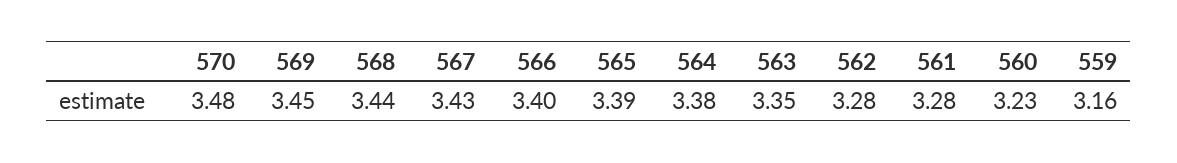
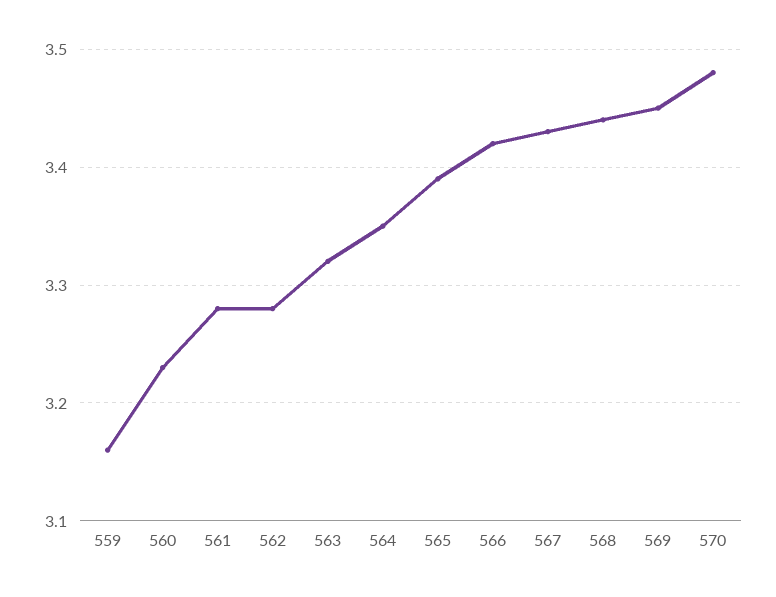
566: 3.4 -> 3.42
564: 3.38 -> 3.35
563: 3.35 -> 3.32

